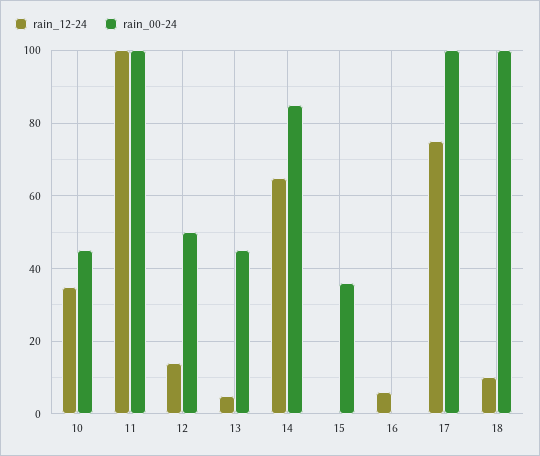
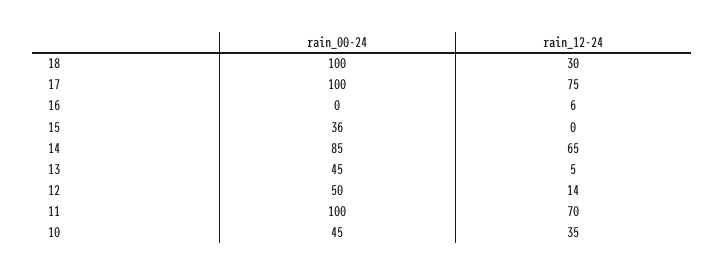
rain_12-24, 11: 100 -> 70
rain_12-24, 18: 10 -> 30

